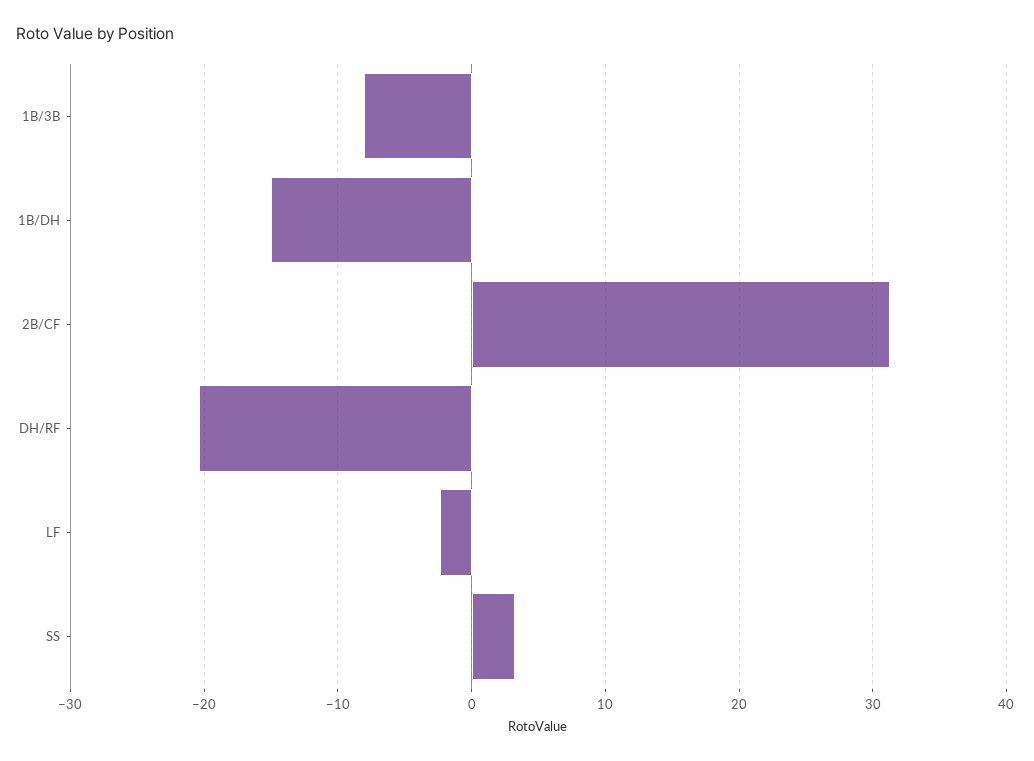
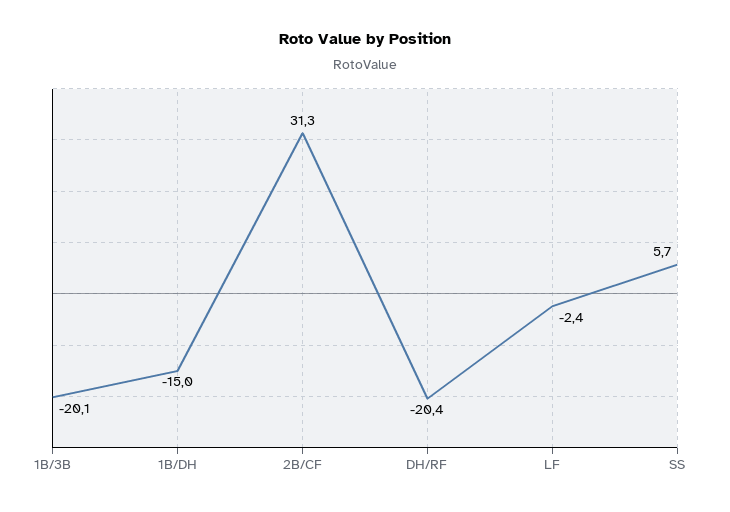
1B/3B: -8 -> -20.1
SS: 3 -> 5.7

